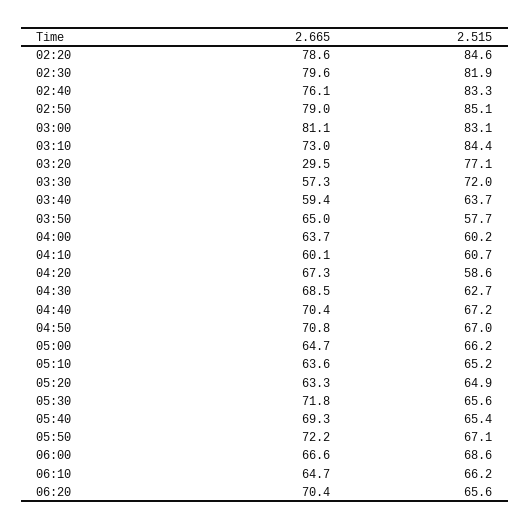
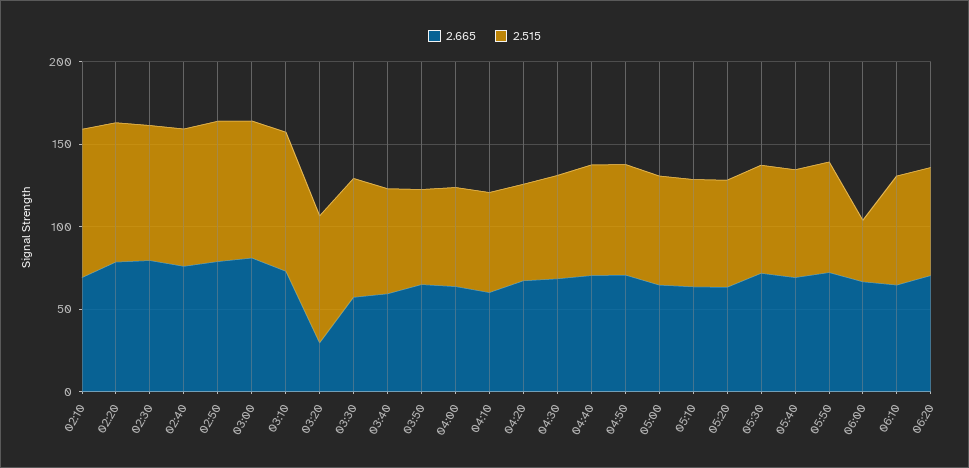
2.515, 06:00: 68.6 -> 40
2.665, 02:10: none -> 70
2.515, 02:10: none -> 90

